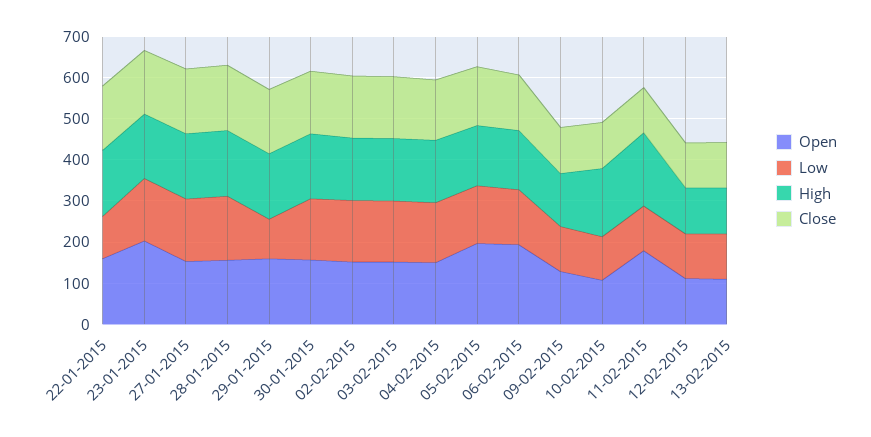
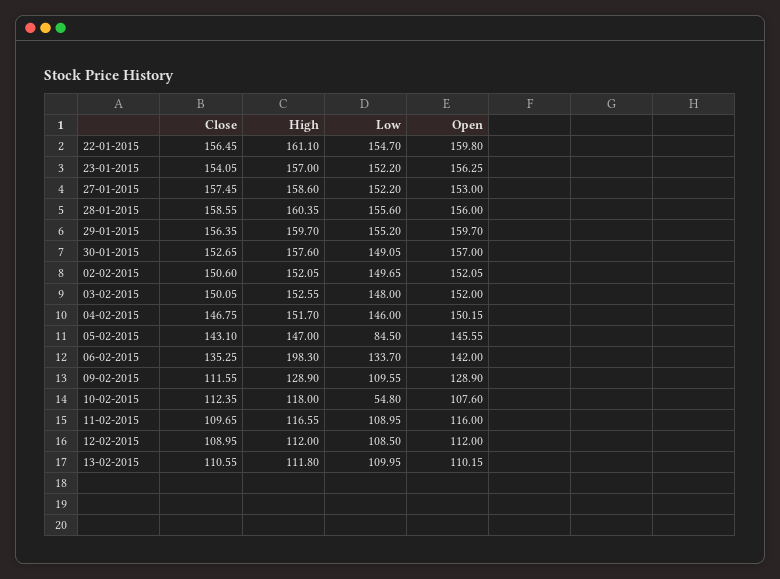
Low, 22-01-2015: 100 -> 154.7
Open, 23-01-2015: 200 -> 156.25
Low, 29-01-2015: 100 -> 155.2
Open, 05-02-2015: 200 -> 145.55
Low, 05-02-2015: 140 -> 84.5
Open, 06-02-2015: 200 -> 142
High, 06-02-2015: 140 -> 198.3
Low, 10-02-2015: 100 -> 54.8
High, 10-02-2015: 160 -> 118
Open, 11-02-2015: 180 -> 116
High, 11-02-2015: 180 -> 116.55

